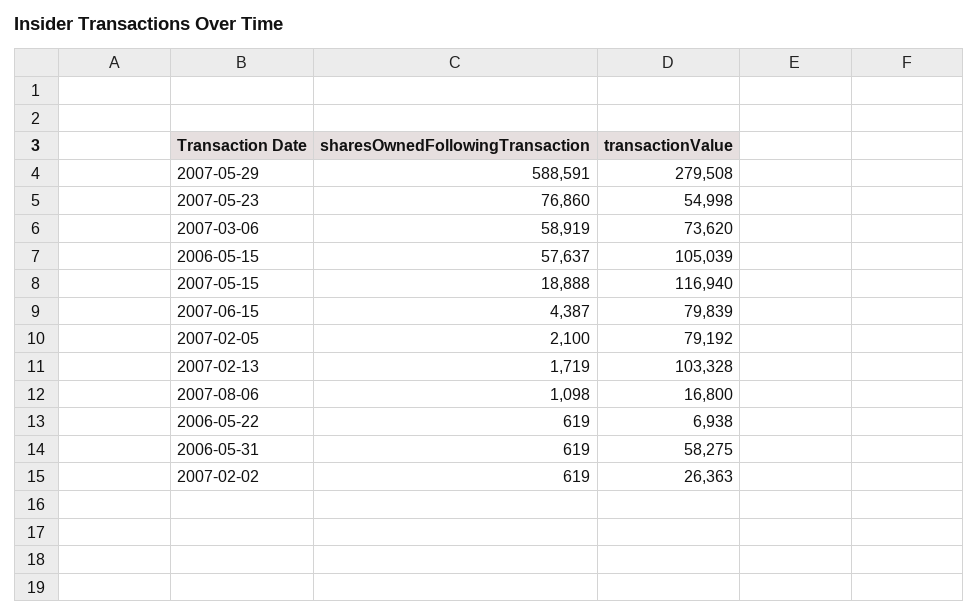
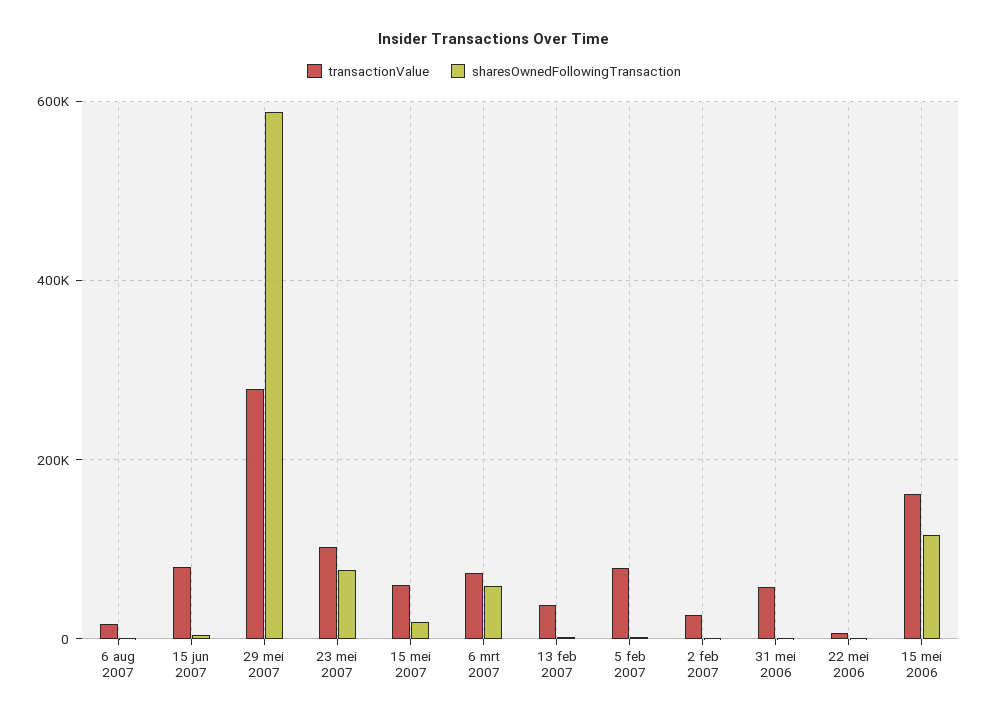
transactionValue, 2007-05-23: 54998 -> 100000
sharesOwnedFollowingTransaction, 2006-05-15: 57637 -> 120000
transactionValue, 2006-05-15: 105039 -> 160000
transactionValue, 2007-05-15: 116940 -> 60000
transactionValue, 2007-02-13: 103328 -> 40000

